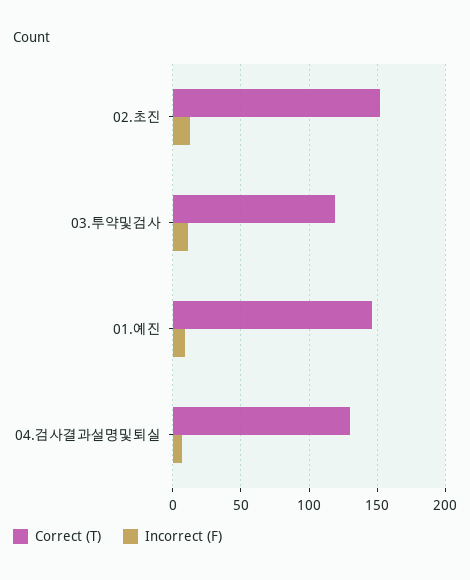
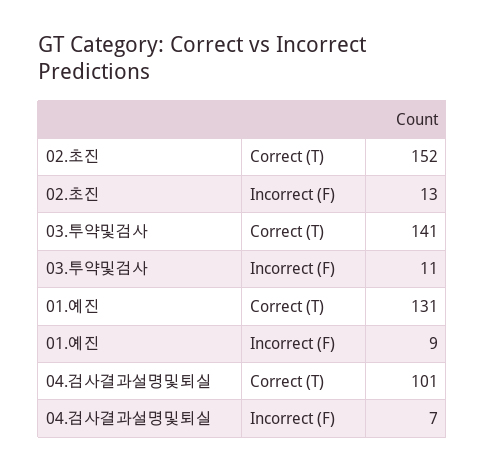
Correct (T), 03.투약및검사: 120 -> 141
Correct (T), 01.예진: 145 -> 131
Correct (T), 04.검사결과설명및퇴실: 130 -> 101

